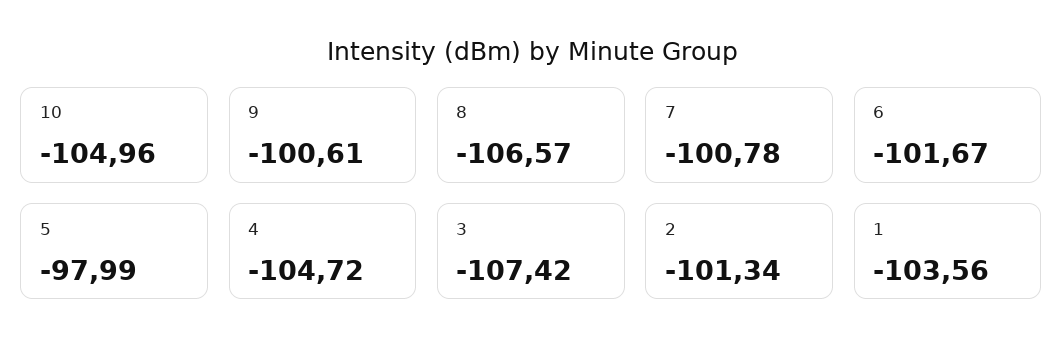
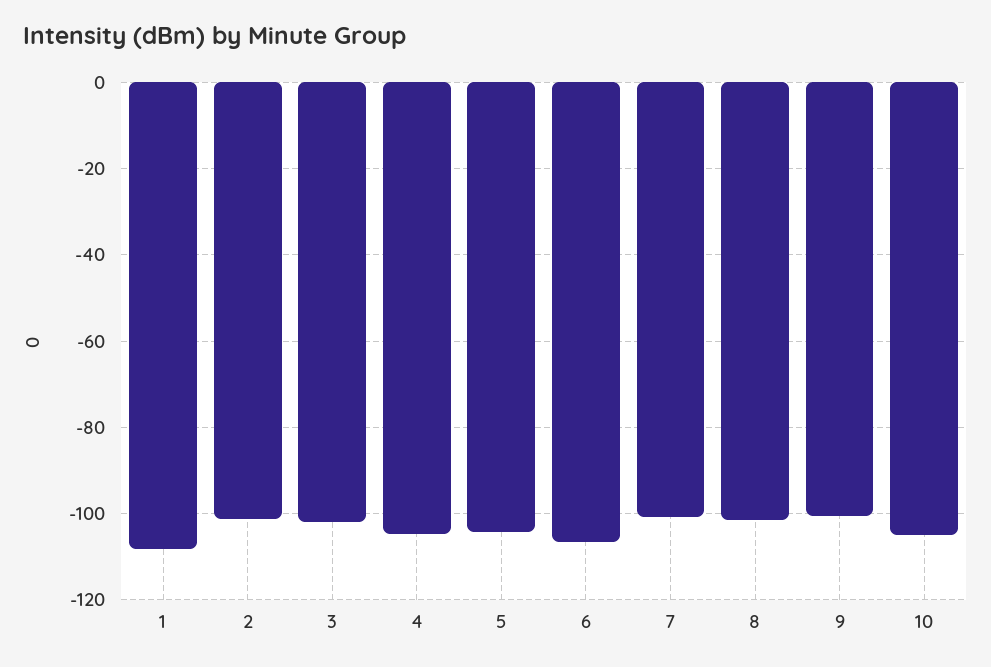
8: -106.57 -> -102
6: -101.67 -> -106
5: -97.99 -> -104
3: -107.42 -> -102
1: -103.56 -> -108

